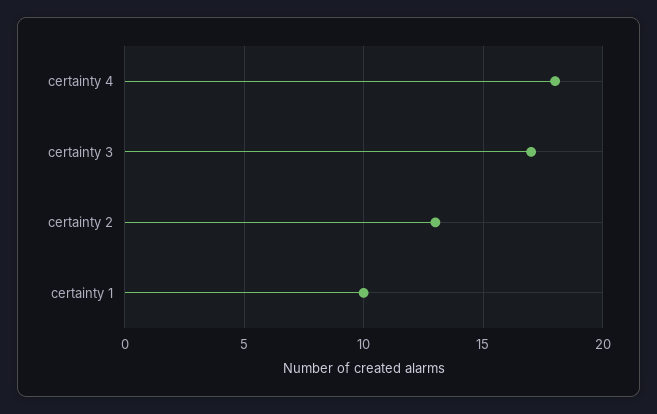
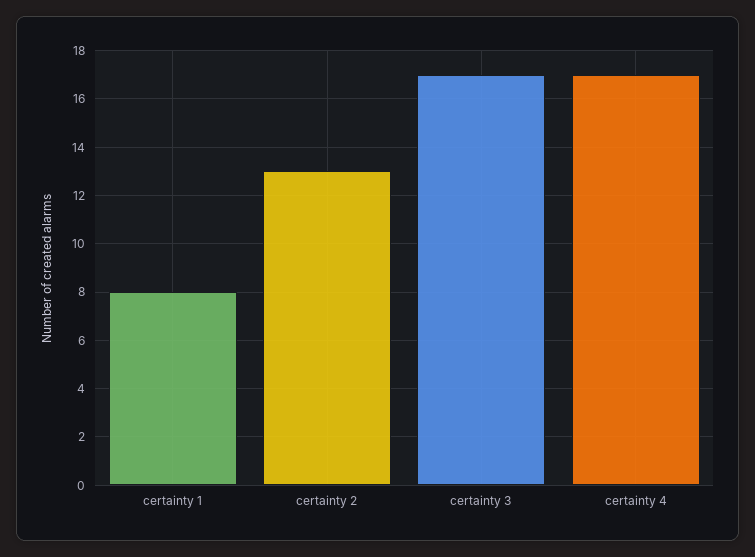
certainty 4: 18 -> 17
certainty 1: 10 -> 8

